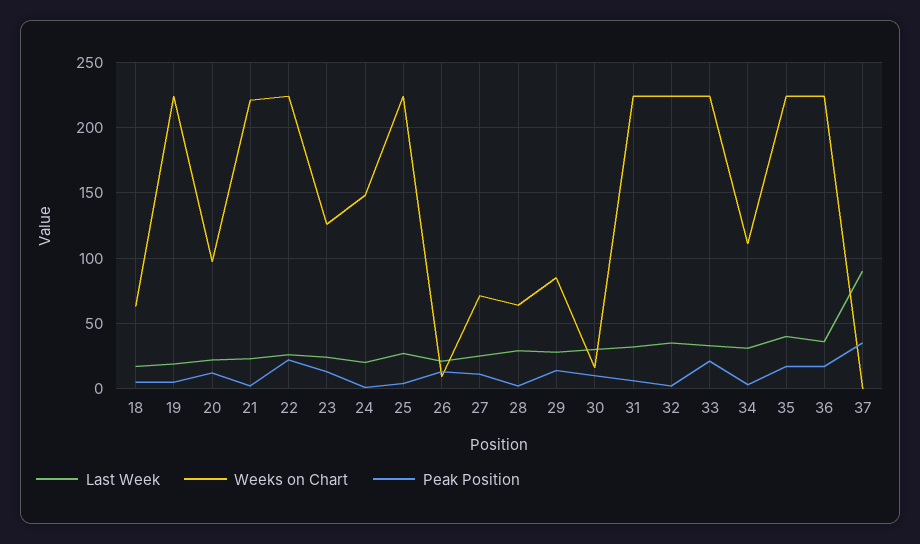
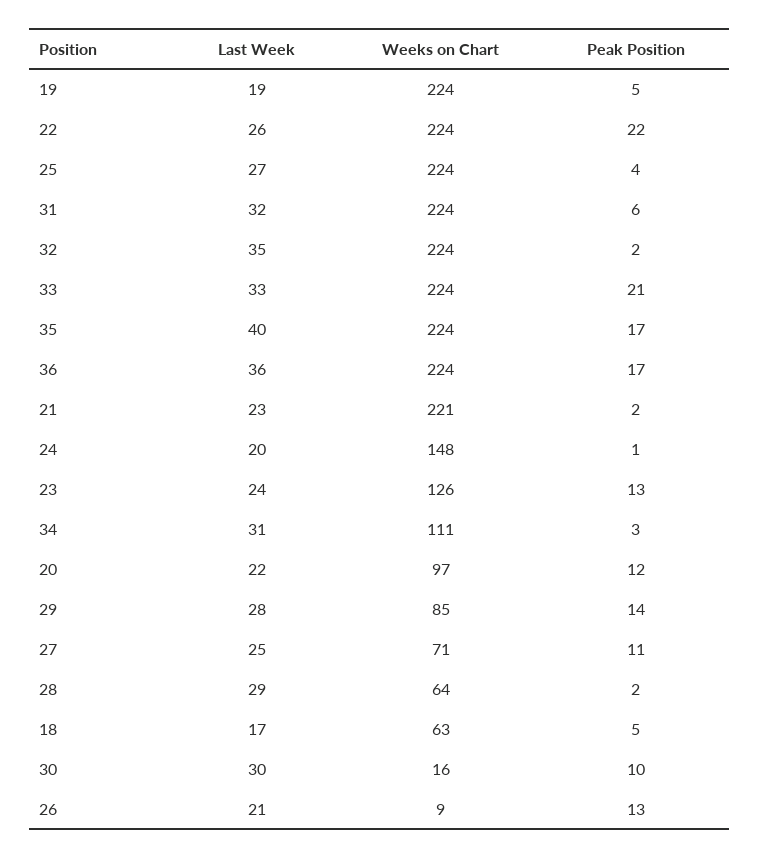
Last Week, 37: 90 -> none
Weeks on Chart, 37: 0 -> none
Peak Position, 37: 35 -> none

